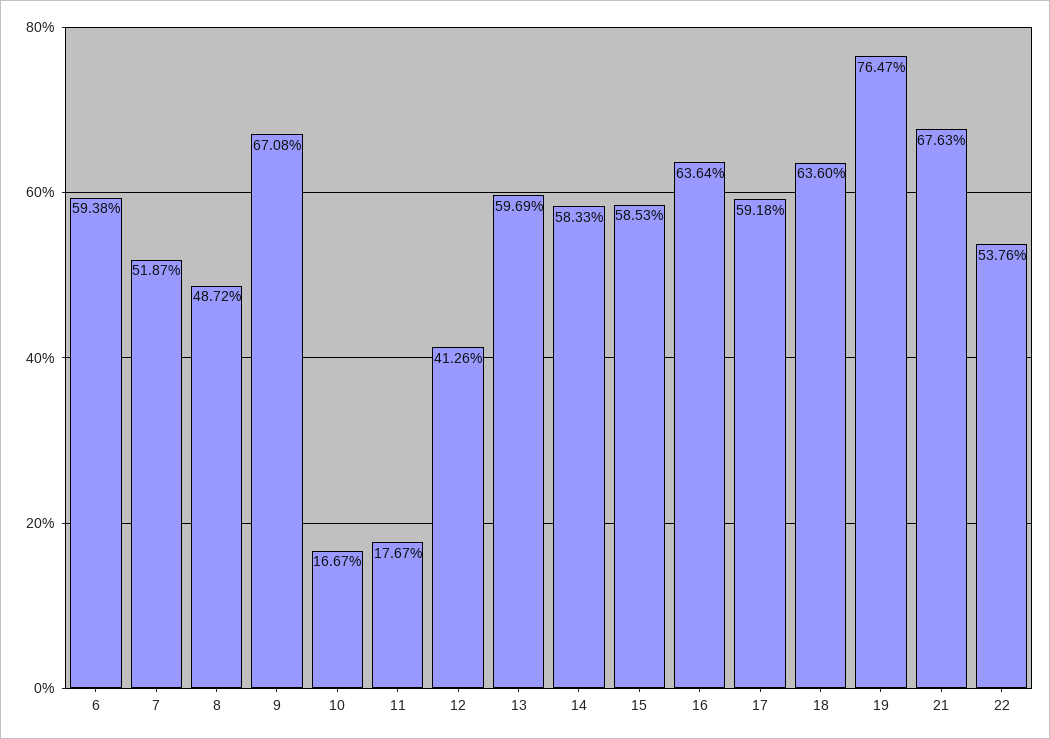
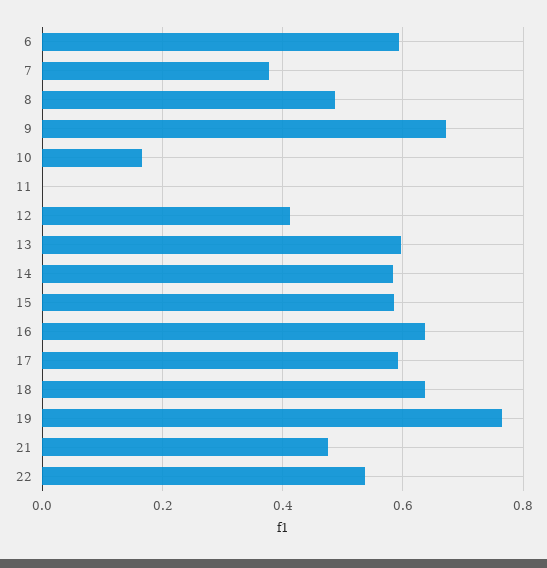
7: 0.5187 -> 0.38
11: 0.1767 -> 0
21: 0.6763 -> 0.48

